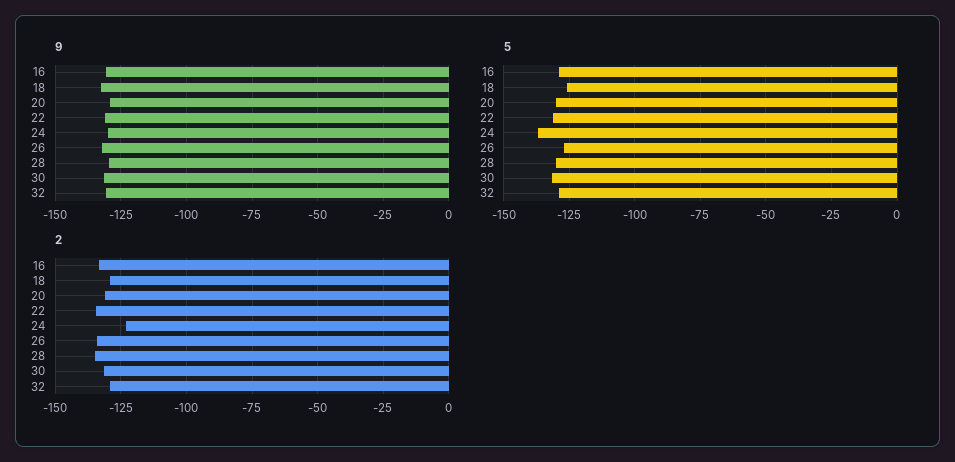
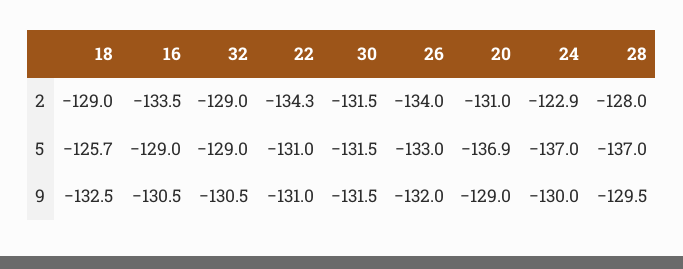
5, 20: -130 -> -136.9
5, 26: -127.5 -> -133
5, 28: -130 -> -137
2, 28: -135 -> -128

